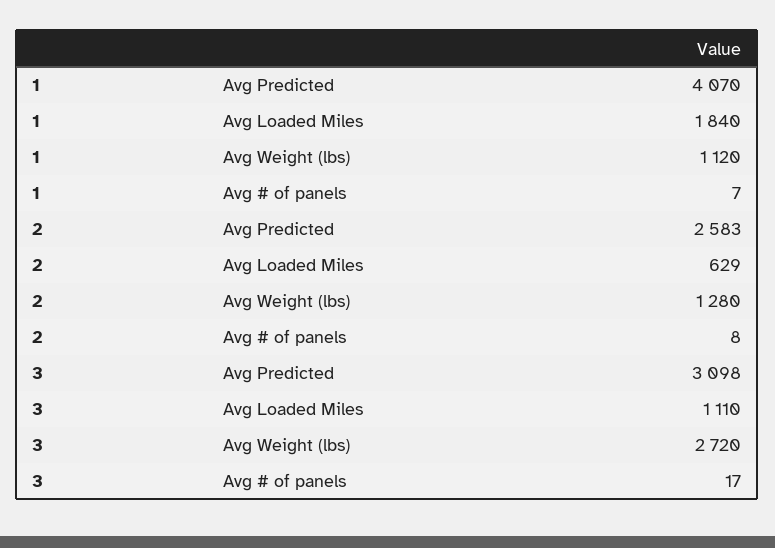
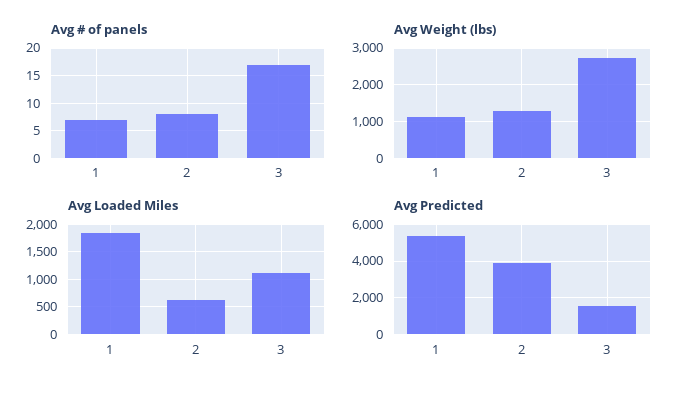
Avg Predicted, 1: 4070 -> 5500
Avg Predicted, 2: 2583 -> 4000
Avg Predicted, 3: 3098 -> 1500

